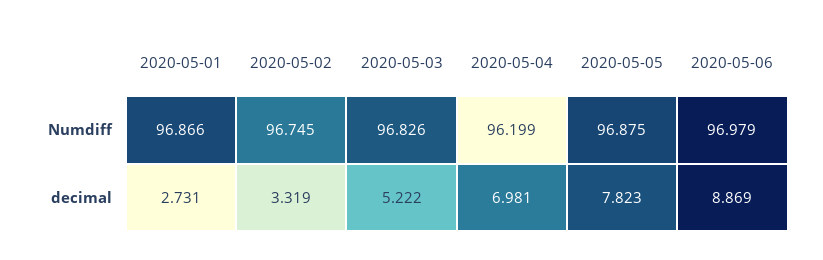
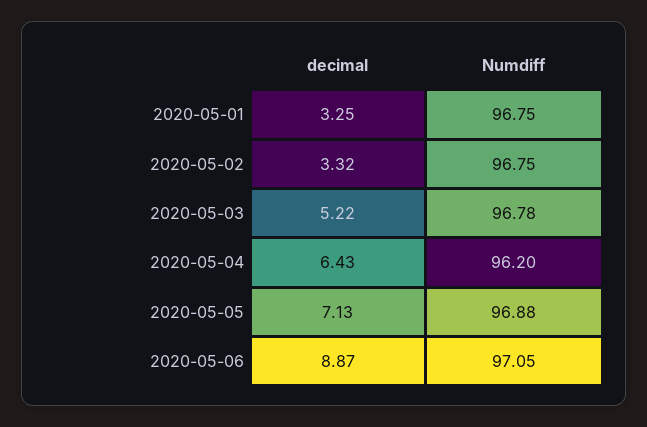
2020-05-01, Numdiff: 96.866 -> 96.75
2020-05-03, Numdiff: 96.826 -> 96.78
2020-05-06, Numdiff: 96.979 -> 97.05
2020-05-01, decimal: 2.731 -> 3.25
2020-05-04, decimal: 6.981 -> 6.43
2020-05-05, decimal: 7.823 -> 7.13

